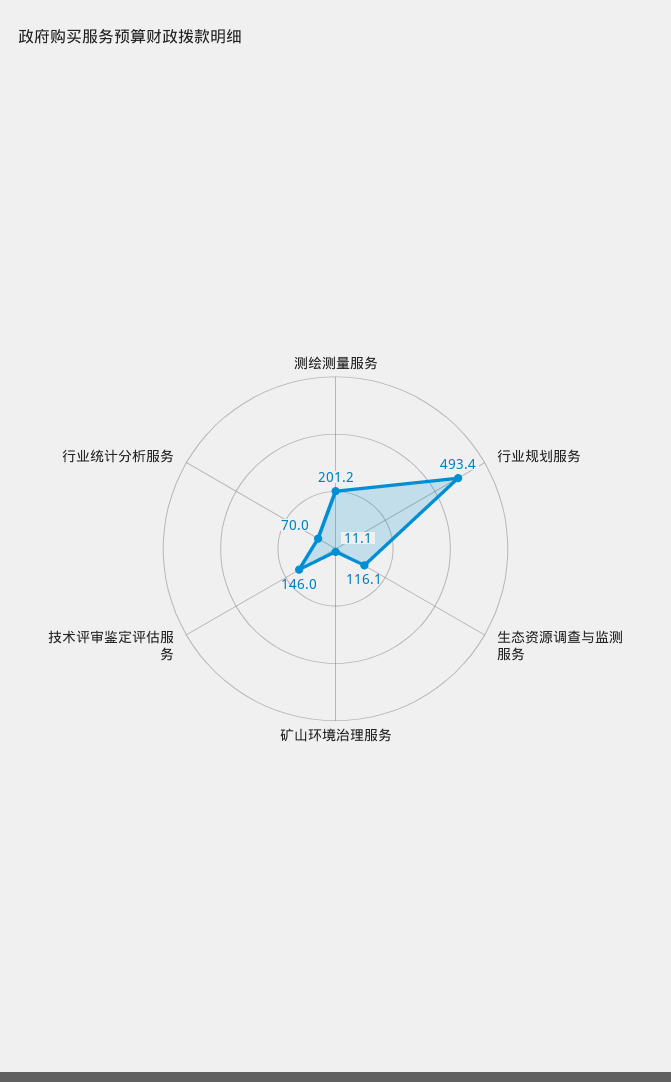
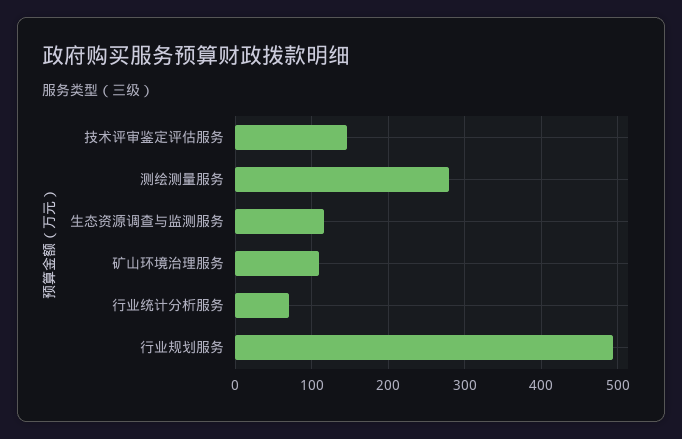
测绘测量服务: 201.2 -> 280
矿山环境治理服务: 11.1 -> 110

